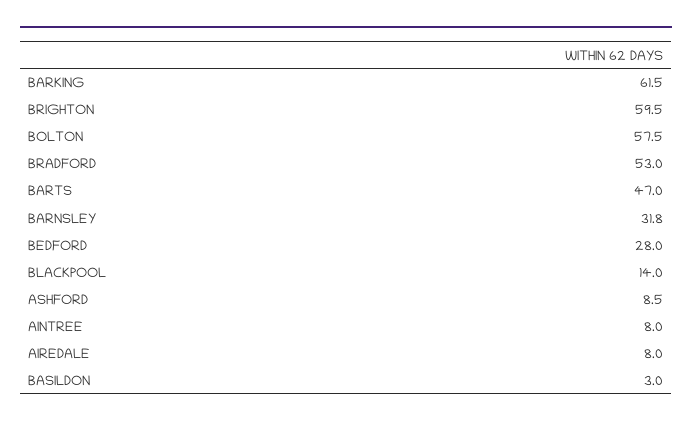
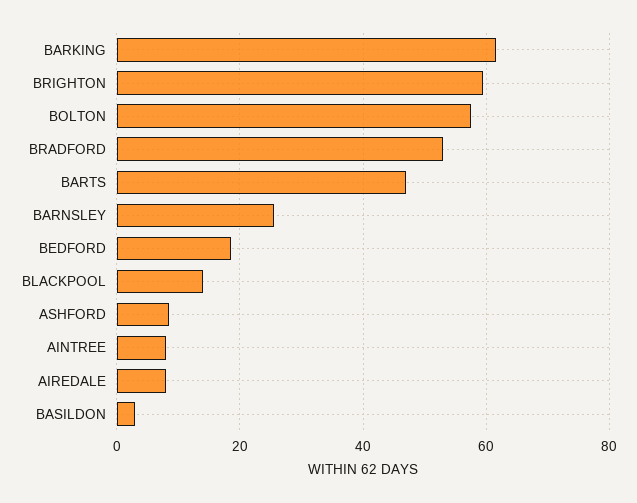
BARNSLEY: 31.8 -> 26
BEDFORD: 28 -> 18

